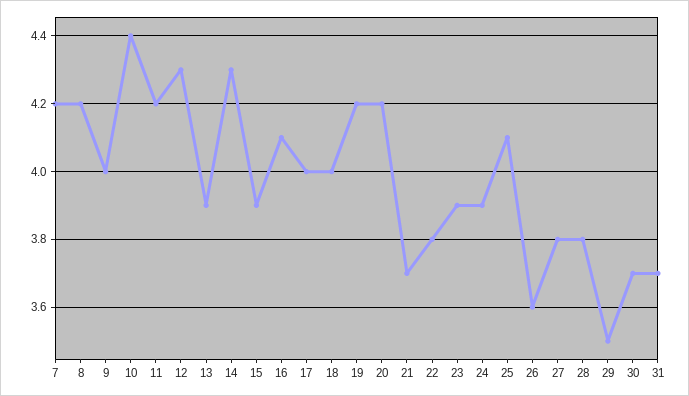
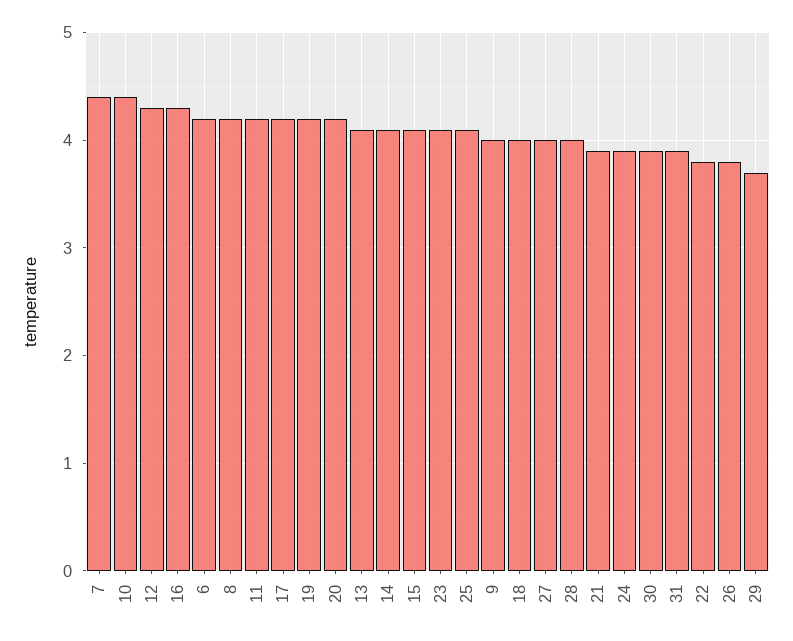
7: 4.2 -> 4.4
13: 3.9 -> 4.1
14: 4.3 -> 4.1
15: 3.9 -> 4.1
16: 4.1 -> 4.3
17: 4 -> 4.2
21: 3.7 -> 3.9
23: 3.9 -> 4.1
26: 3.6 -> 3.8
27: 3.8 -> 4
28: 3.8 -> 4
29: 3.5 -> 3.7
30: 3.7 -> 3.9
31: 3.7 -> 3.9
6: none -> 4.2

